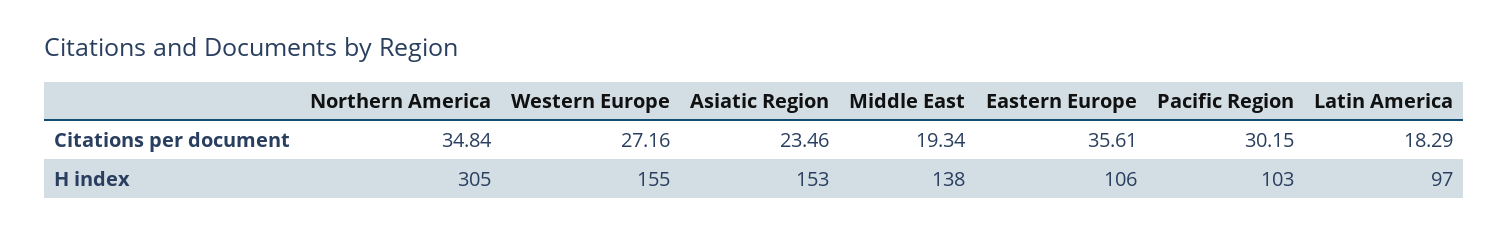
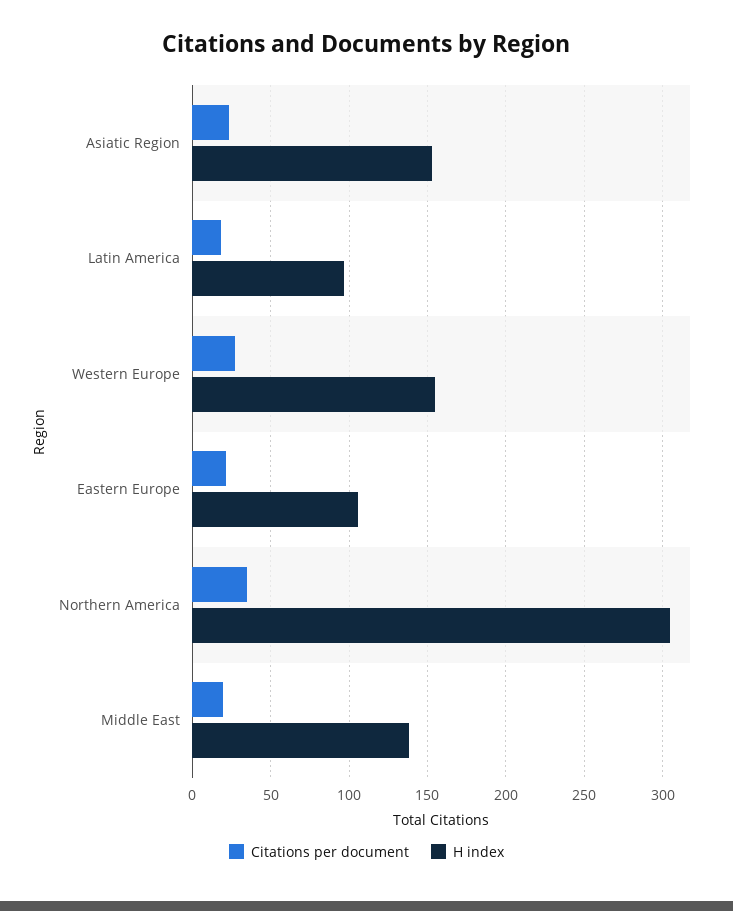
Citations per document, Eastern Europe: 35.61 -> 20
Citations per document, Pacific Region: 30.15 -> none
H index, Pacific Region: 103 -> none

